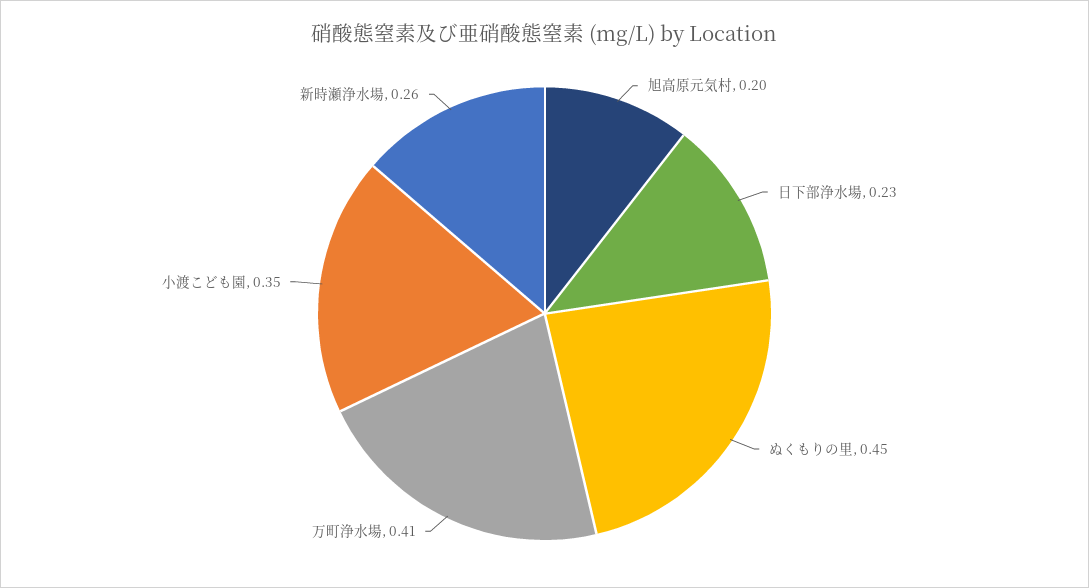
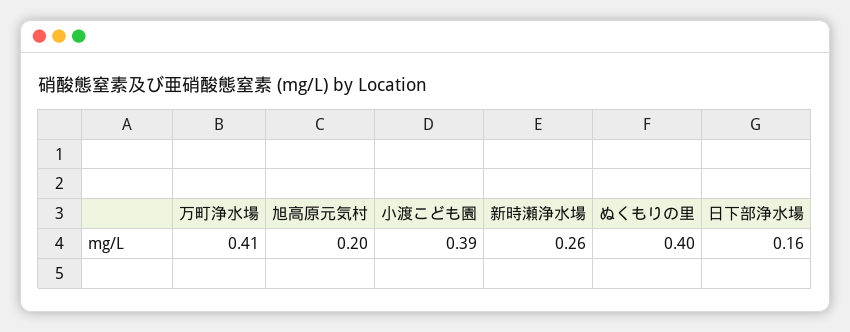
日下部浄水場: 0.23 -> 0.16
ぬくもりの里: 0.45 -> 0.4
小渡こども園: 0.35 -> 0.39

